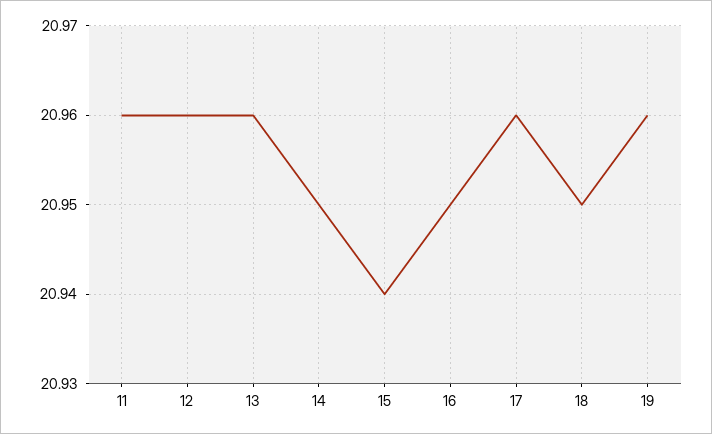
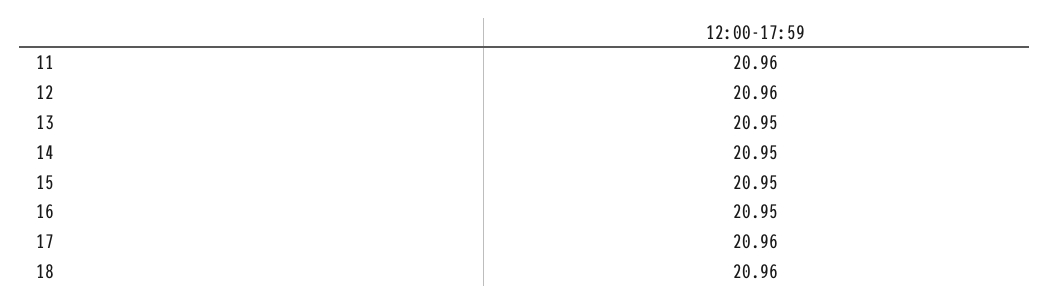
13: 20.96 -> 20.95
15: 20.94 -> 20.95
18: 20.95 -> 20.96
19: 20.96 -> none

